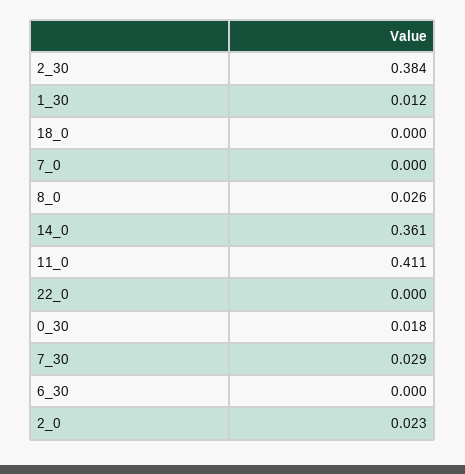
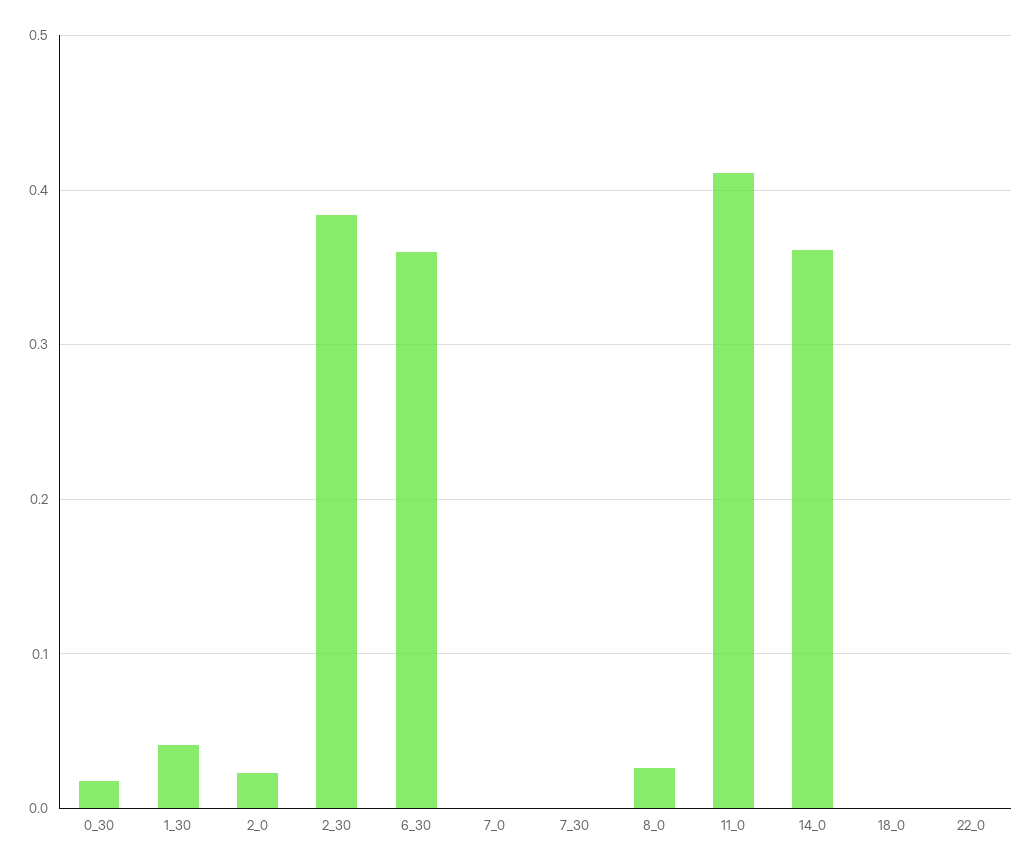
1_30: 0.012 -> 0.04
7_30: 0.029 -> 0
6_30: 0 -> 0.36

